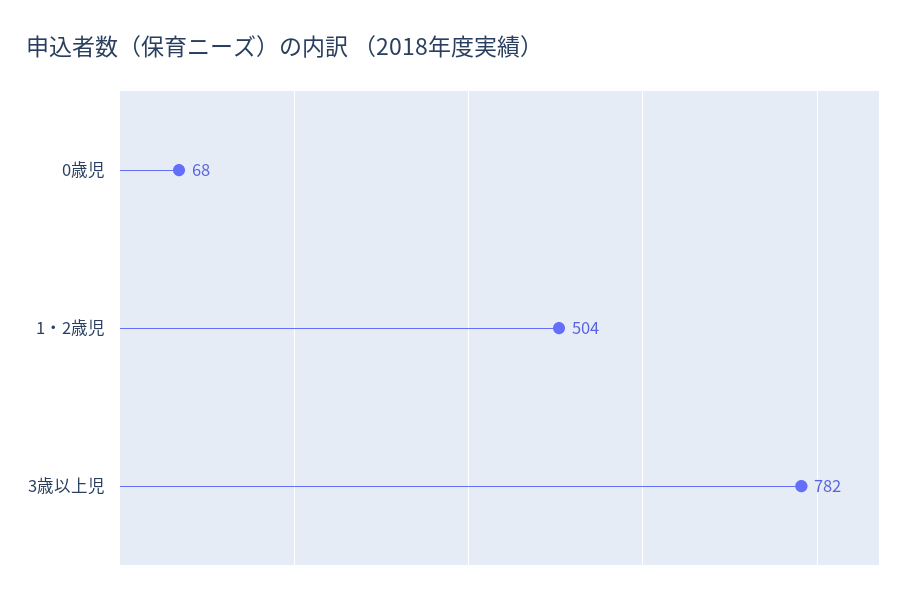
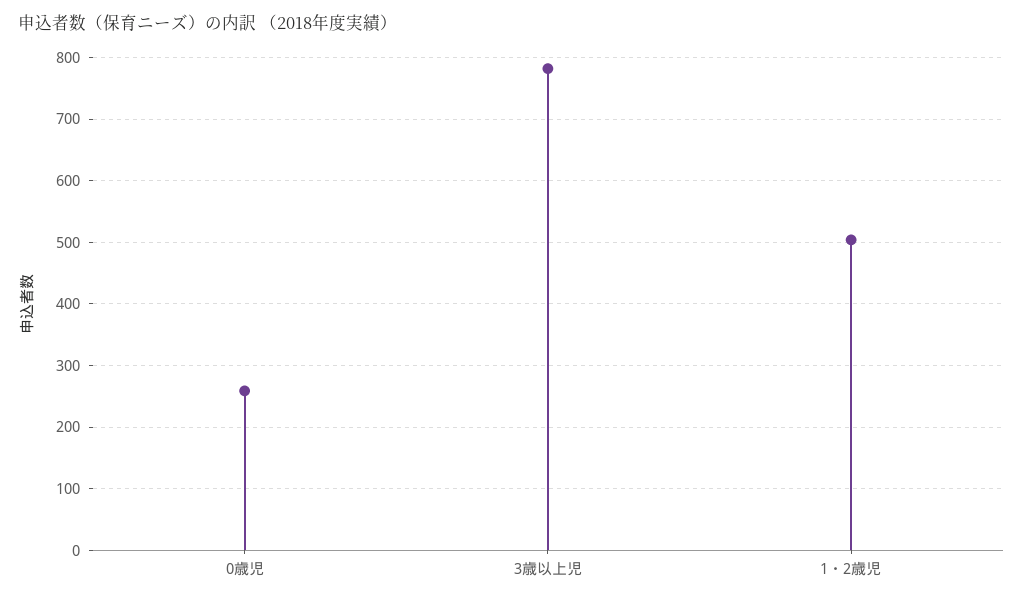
0歳児: 68 -> 260

